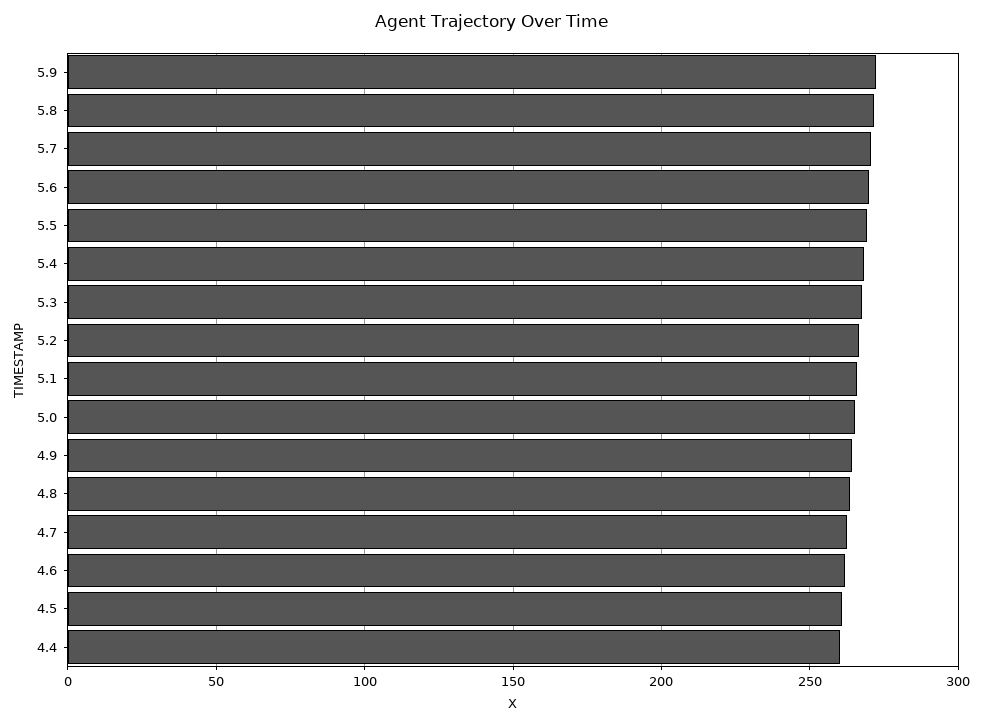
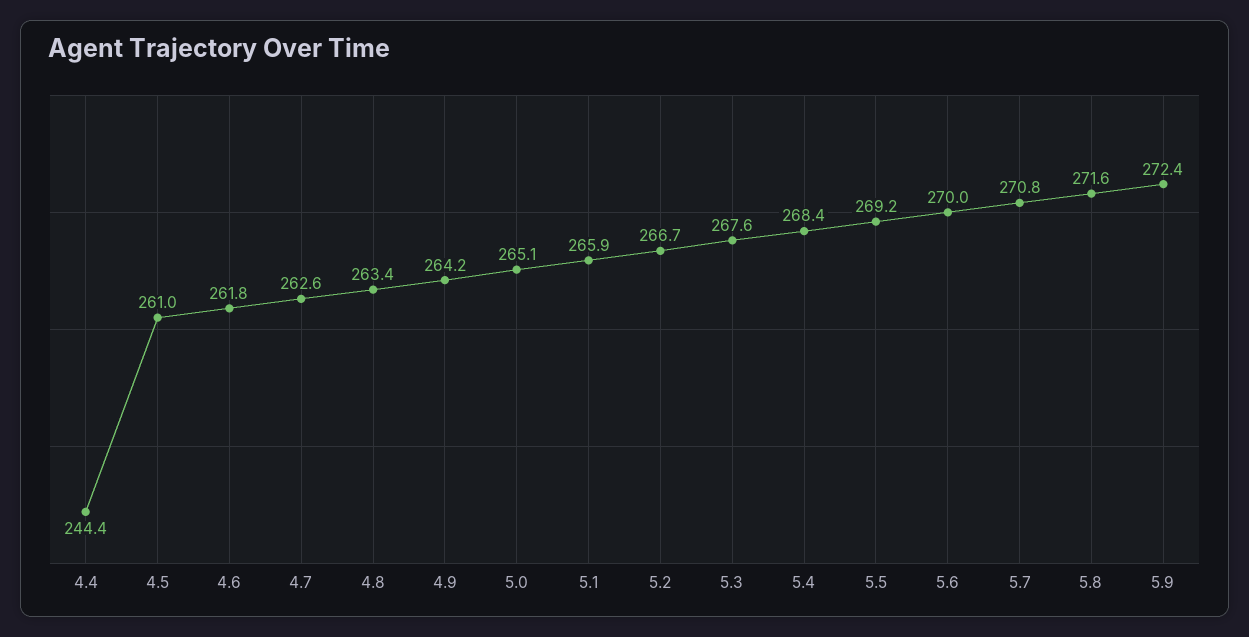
4.4: 260 -> 244.4

